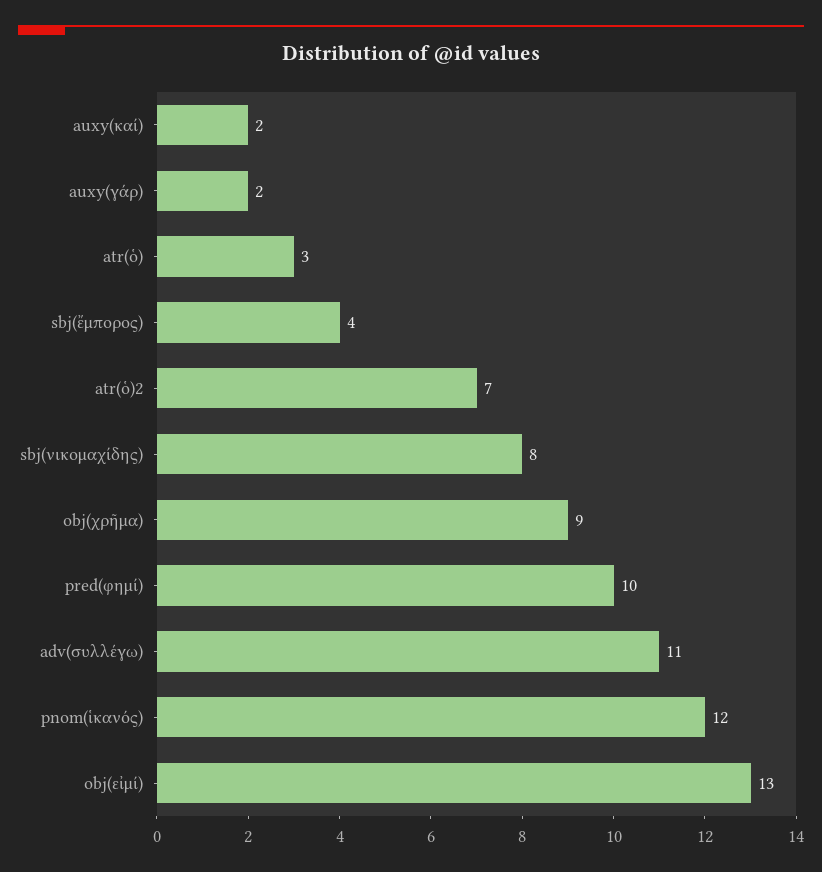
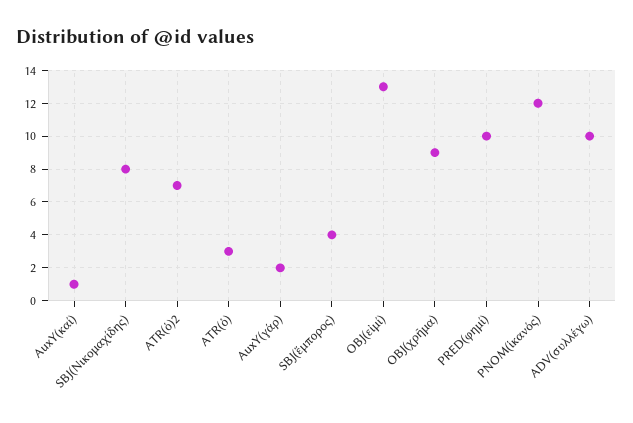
auxy(καί): 2 -> 1
adv(συλλέγω): 11 -> 10

